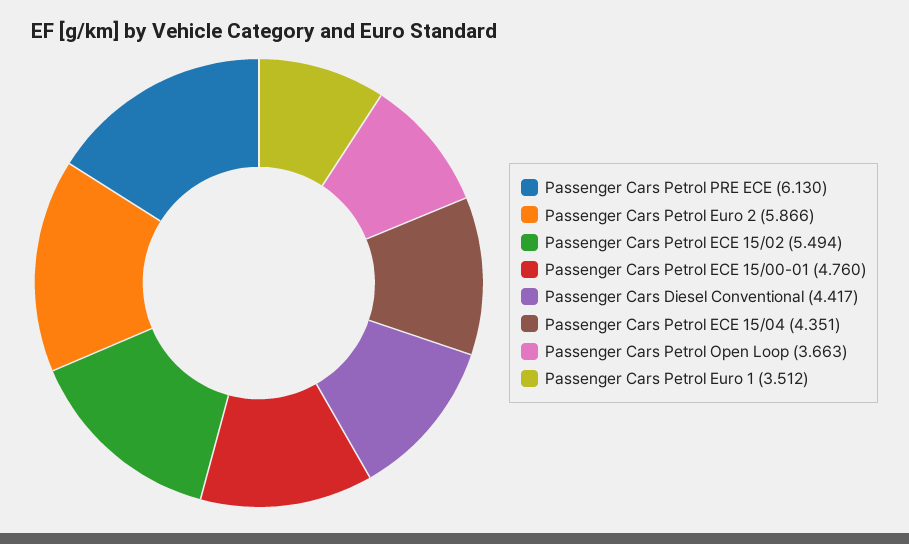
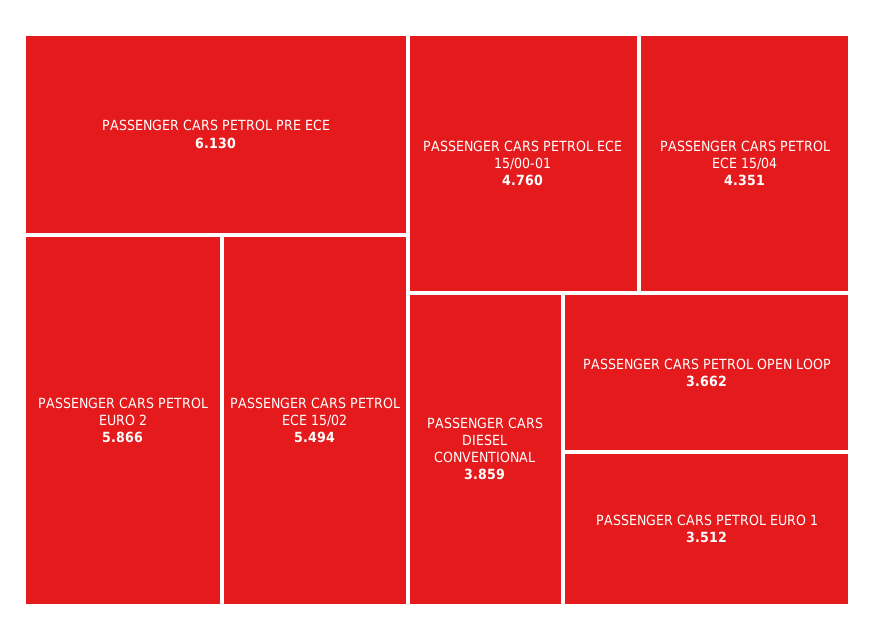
Passenger Cars Diesel Conventional: 4.417 -> 3.859
Passenger Cars Petrol Open Loop: 3.663 -> 3.662

